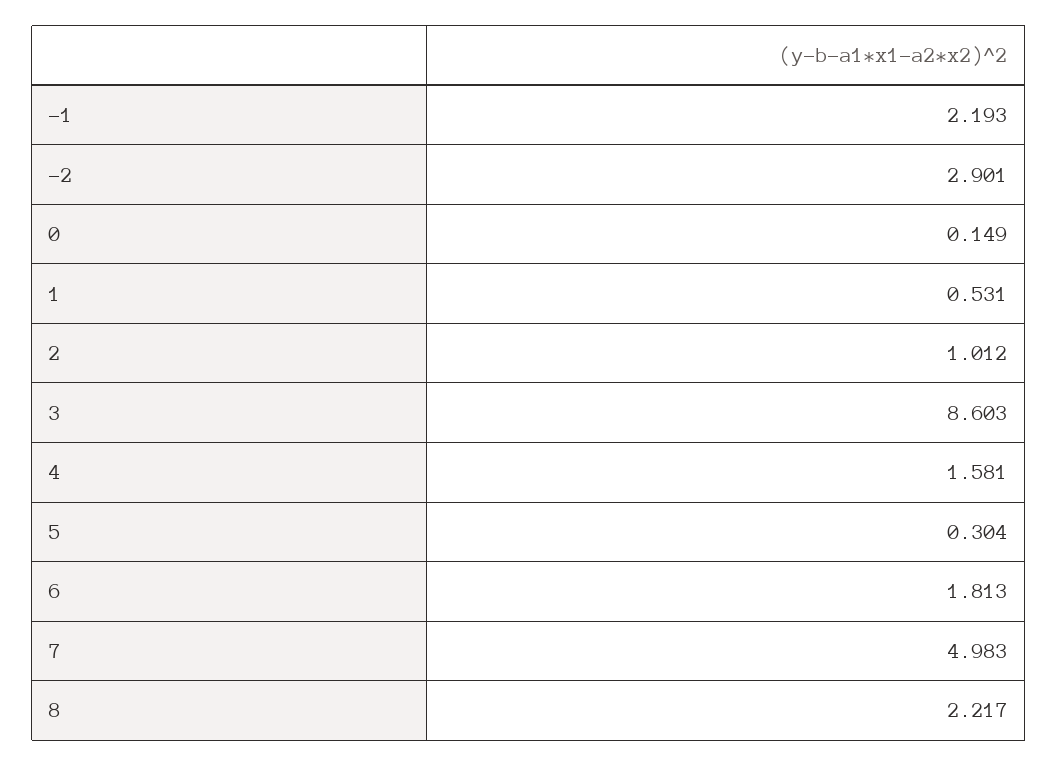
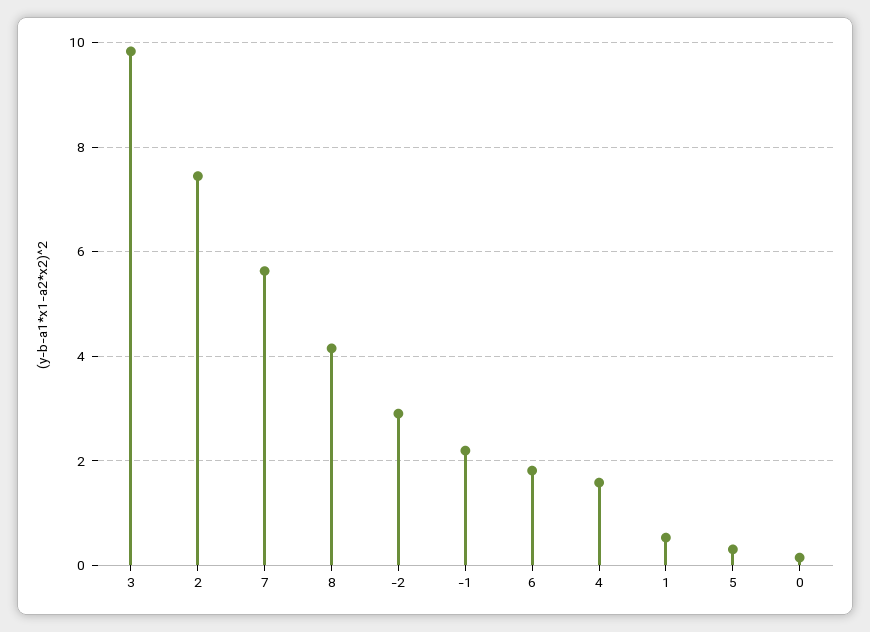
2: 1.012 -> 7.4
3: 8.603 -> 9.8
7: 4.983 -> 5.6
8: 2.217 -> 4.2

